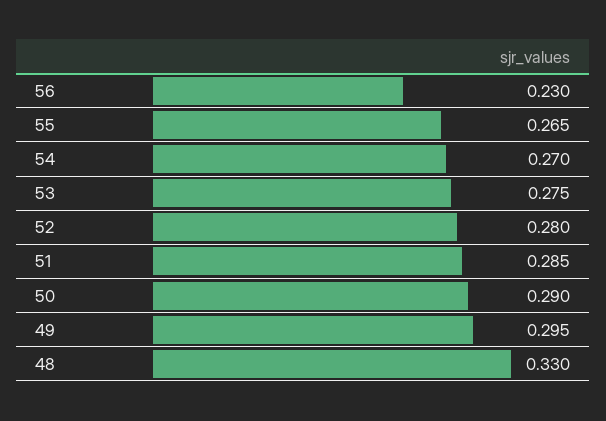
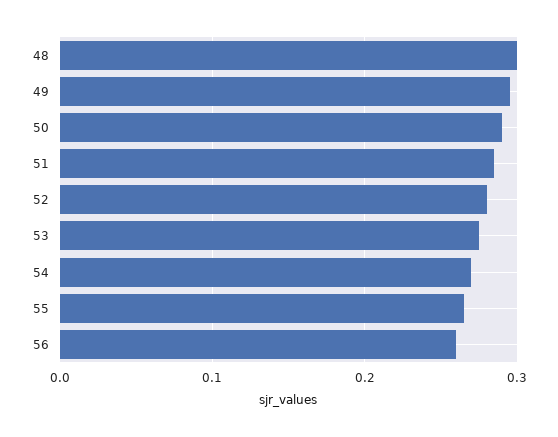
56: 0.23 -> 0.26
48: 0.33 -> 0.3

